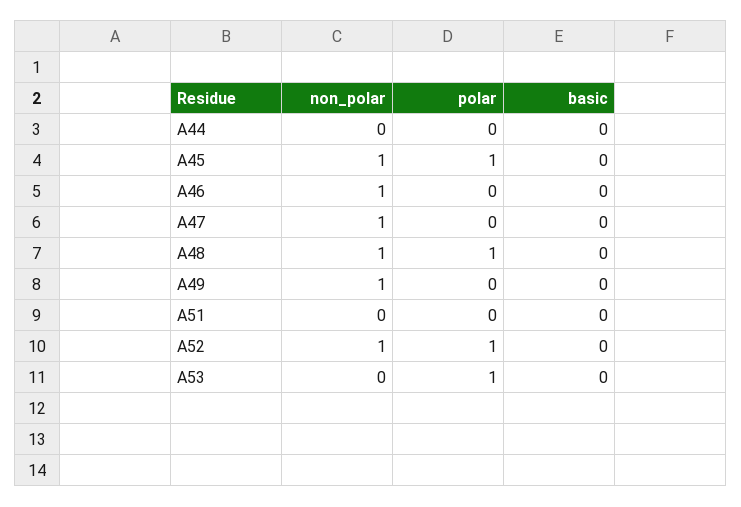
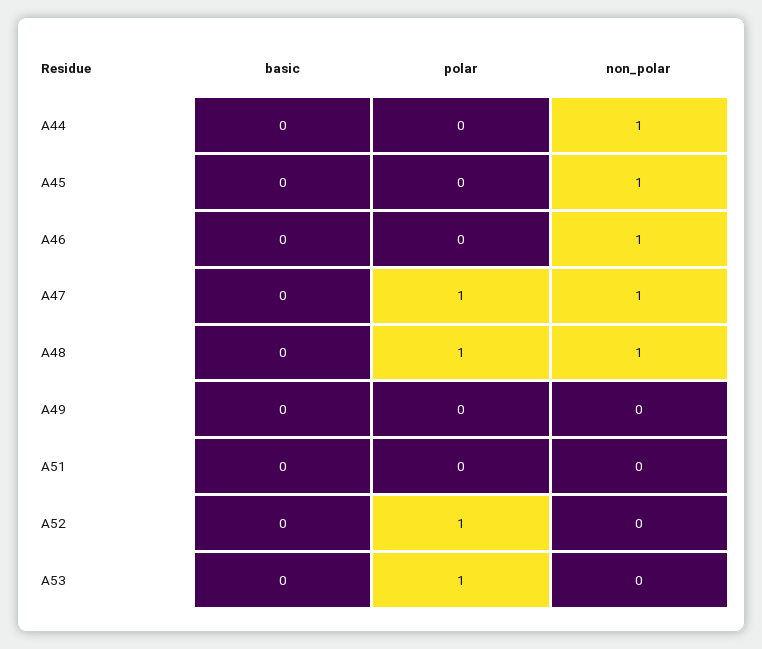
non_polar, A44: 0 -> 1
polar, A45: 1 -> 0
polar, A47: 0 -> 1
non_polar, A49: 1 -> 0
non_polar, A52: 1 -> 0

